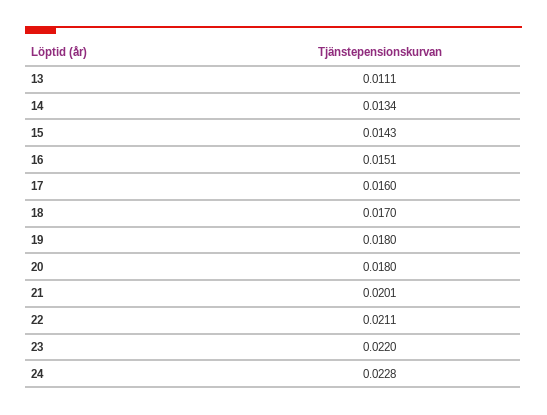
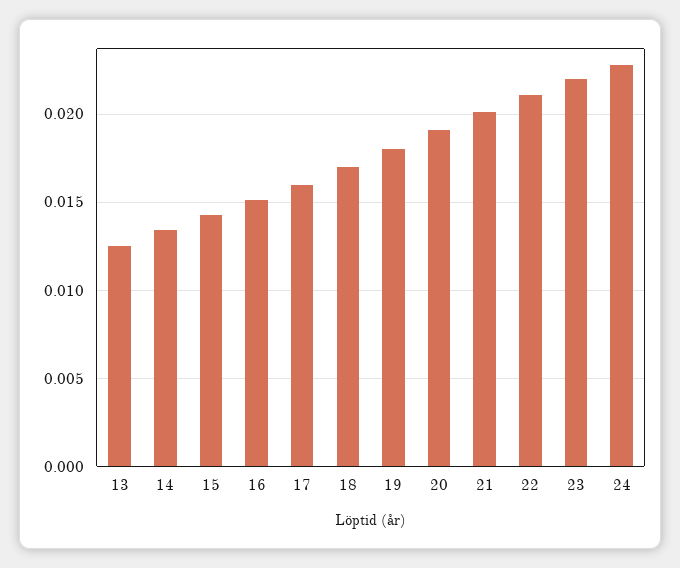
13: 0.0111 -> 0.0125
20: 0.018 -> 0.019

